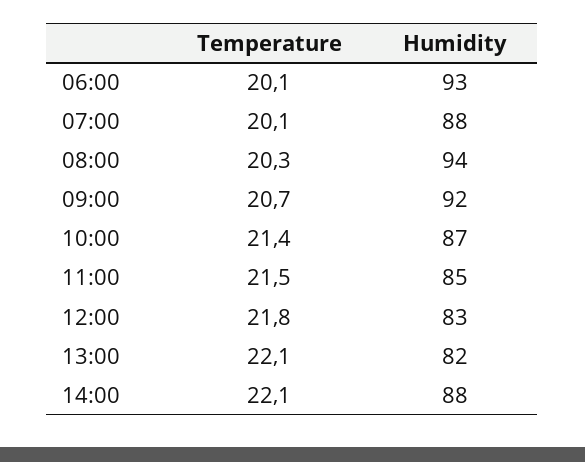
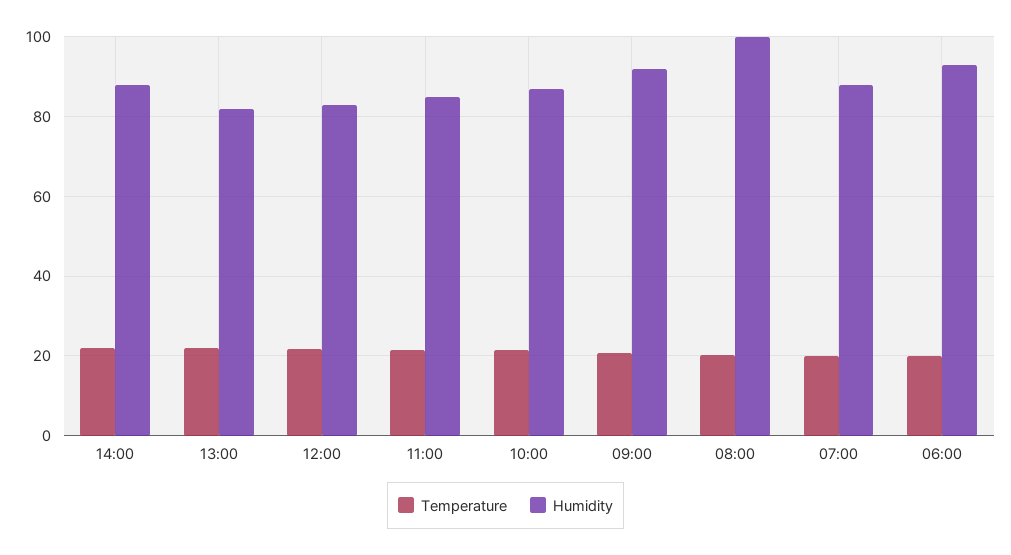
Humidity, 08:00: 94 -> 100

